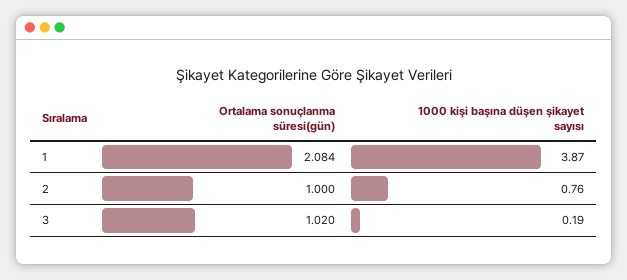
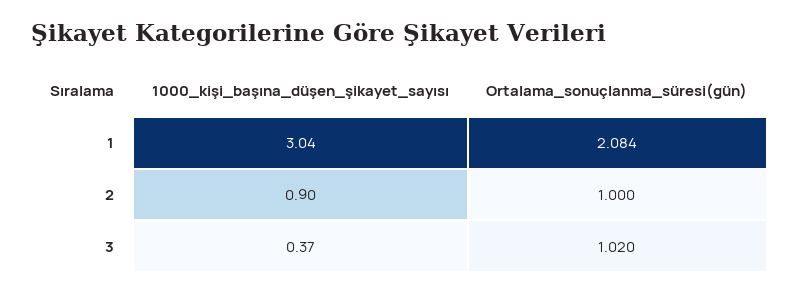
1000 kişi başına düşen şikayet sayısı, 1: 3.87 -> 3.04
1000 kişi başına düşen şikayet sayısı, 2: 0.76 -> 0.9
1000 kişi başına düşen şikayet sayısı, 3: 0.19 -> 0.37

